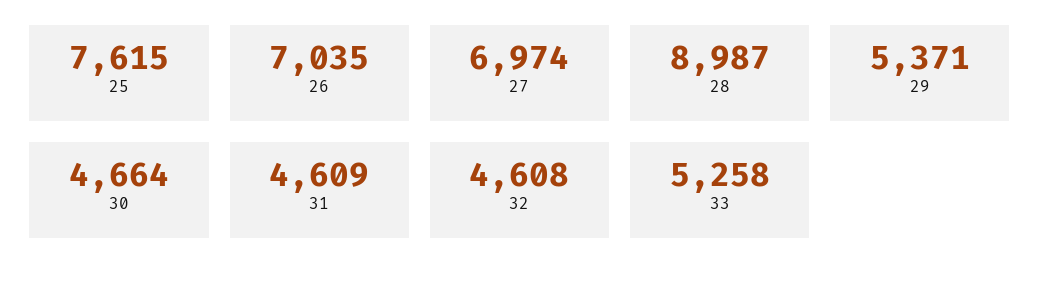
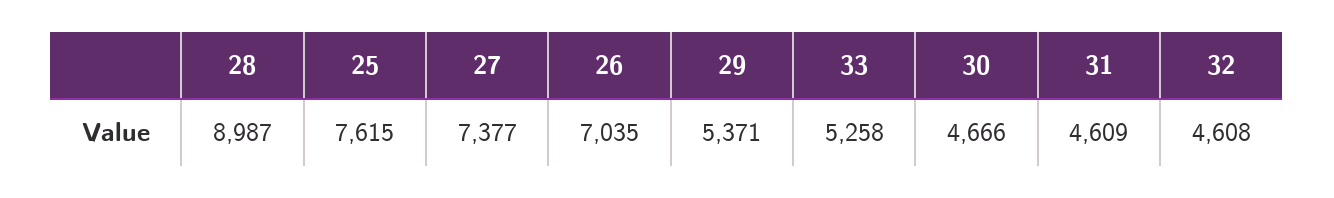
27: 6974 -> 7377
30: 4664 -> 4666

